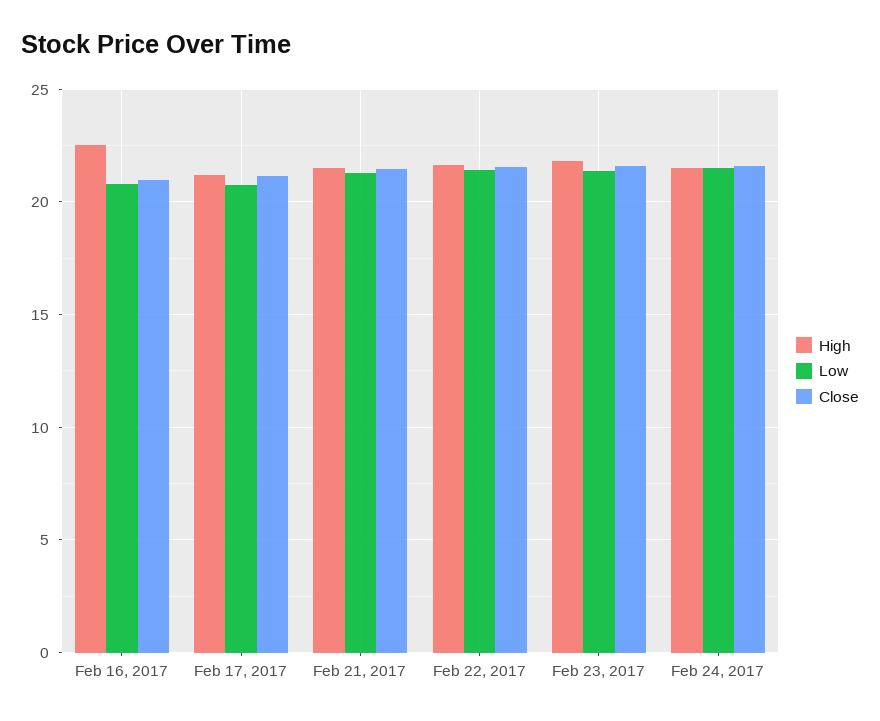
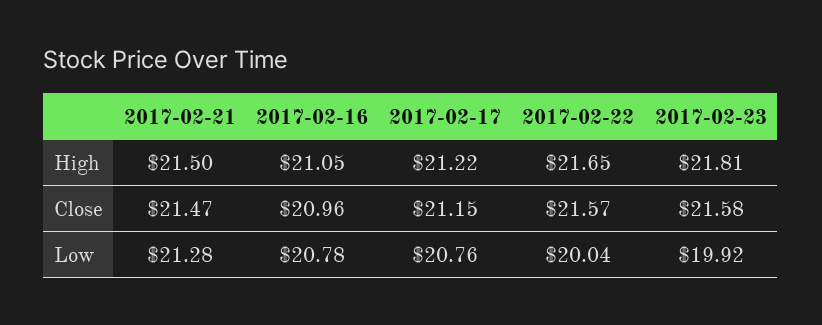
High, Feb 16, 2017: 22.5 -> 21.05
Low, Feb 22, 2017: 21.5 -> 20.04
Low, Feb 23, 2017: 21.5 -> 19.92
High, Feb 24, 2017: 21.5 -> none
Low, Feb 24, 2017: 21.5 -> none
Close, Feb 24, 2017: 21.5 -> none

